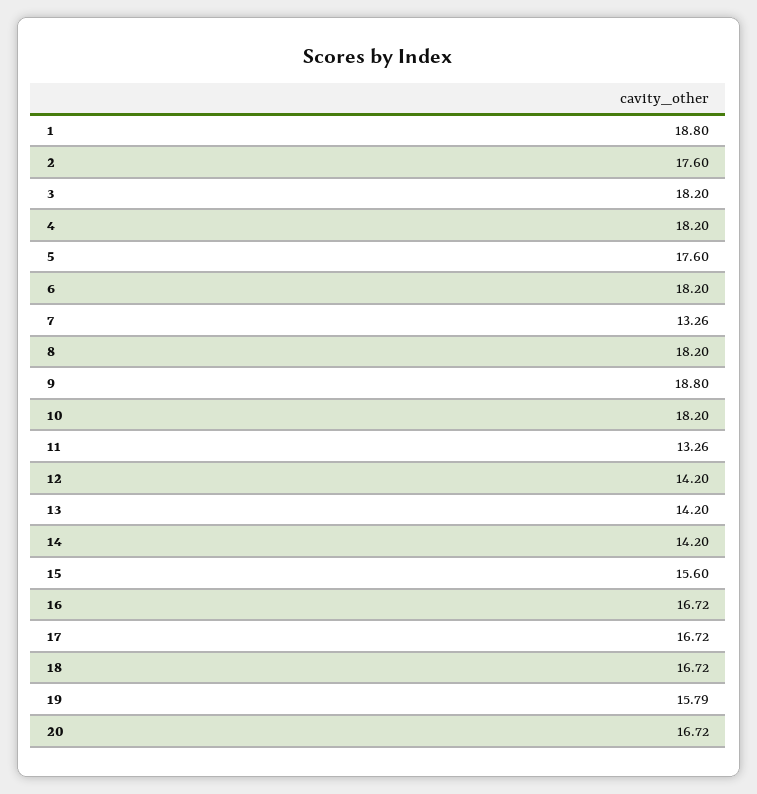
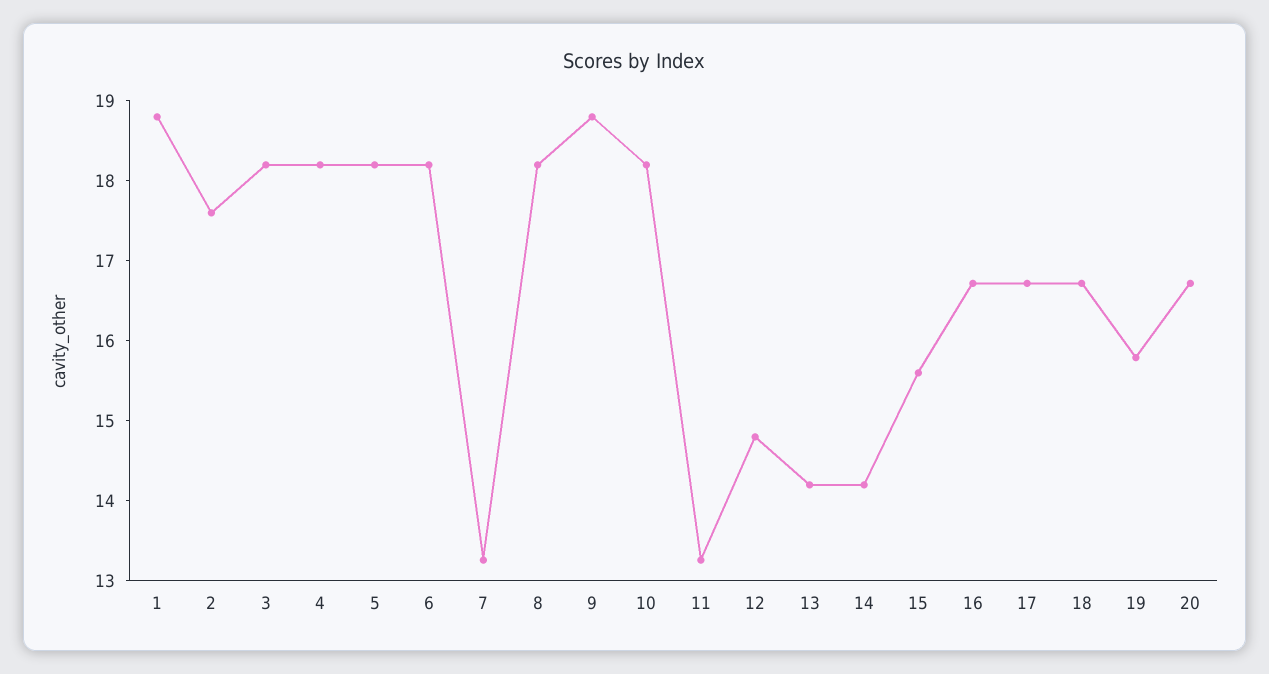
5: 17.6 -> 18.2
12: 14.2 -> 14.8

